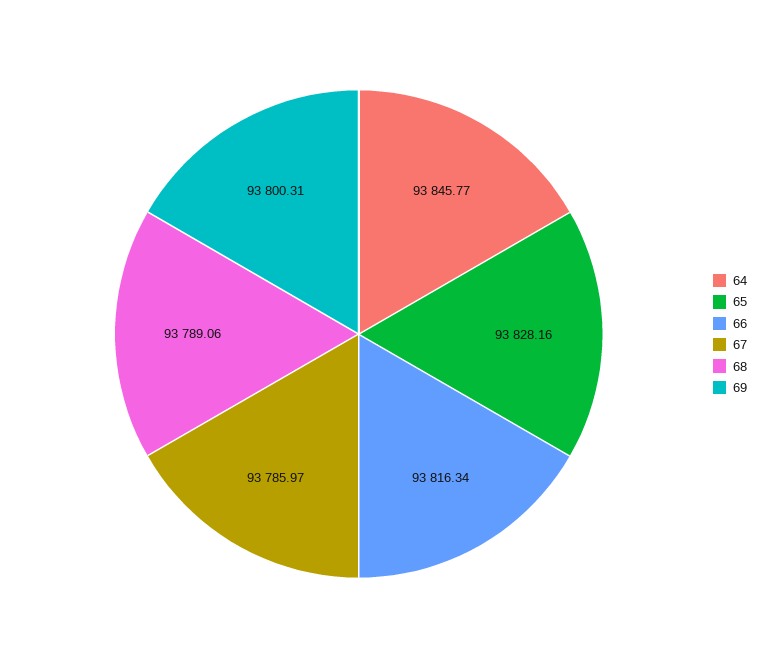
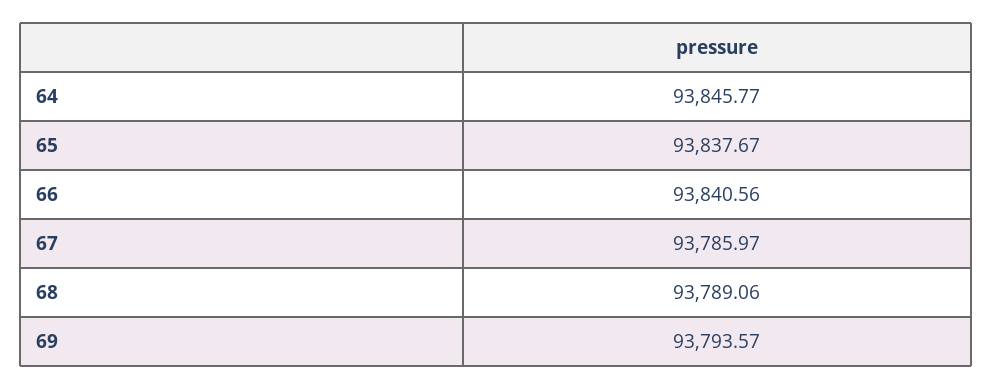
65: 93828.16 -> 93837.67
66: 93816.34 -> 93840.56
69: 93800.31 -> 93793.57

